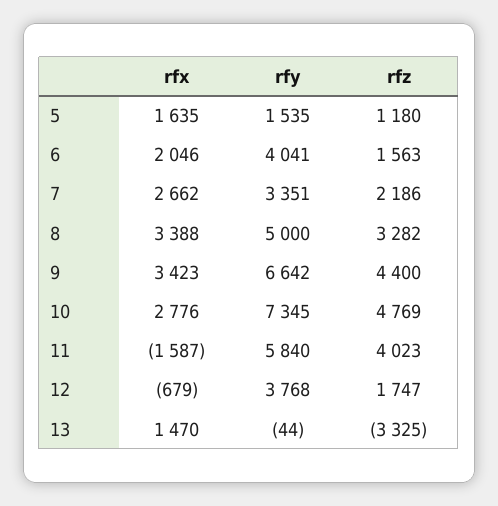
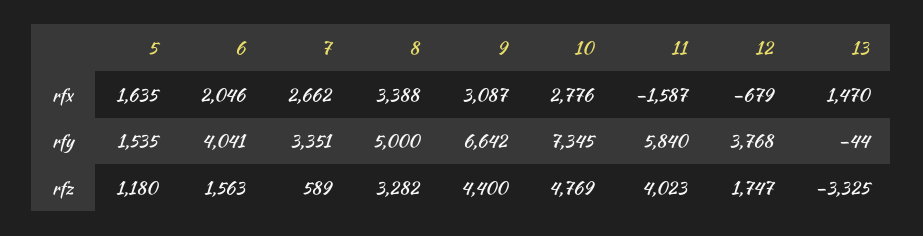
rfz, 7: 2186 -> 589
rfx, 9: 3423 -> 3087

